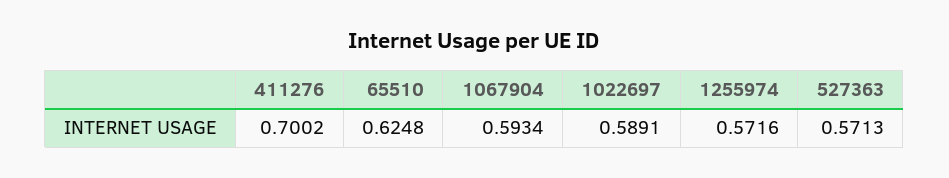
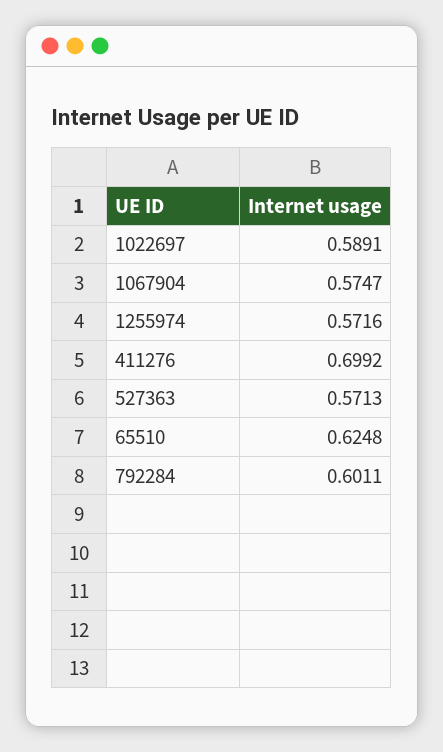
411276: 0.7002 -> 0.6992
1067904: 0.5934 -> 0.5747
792284: none -> 0.6011

